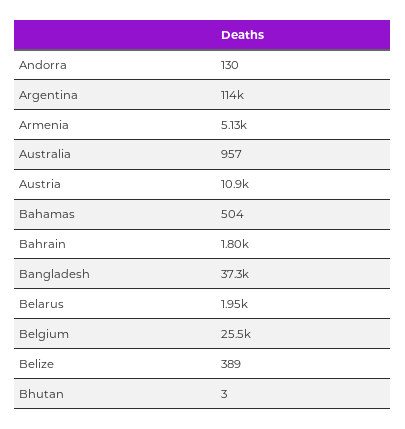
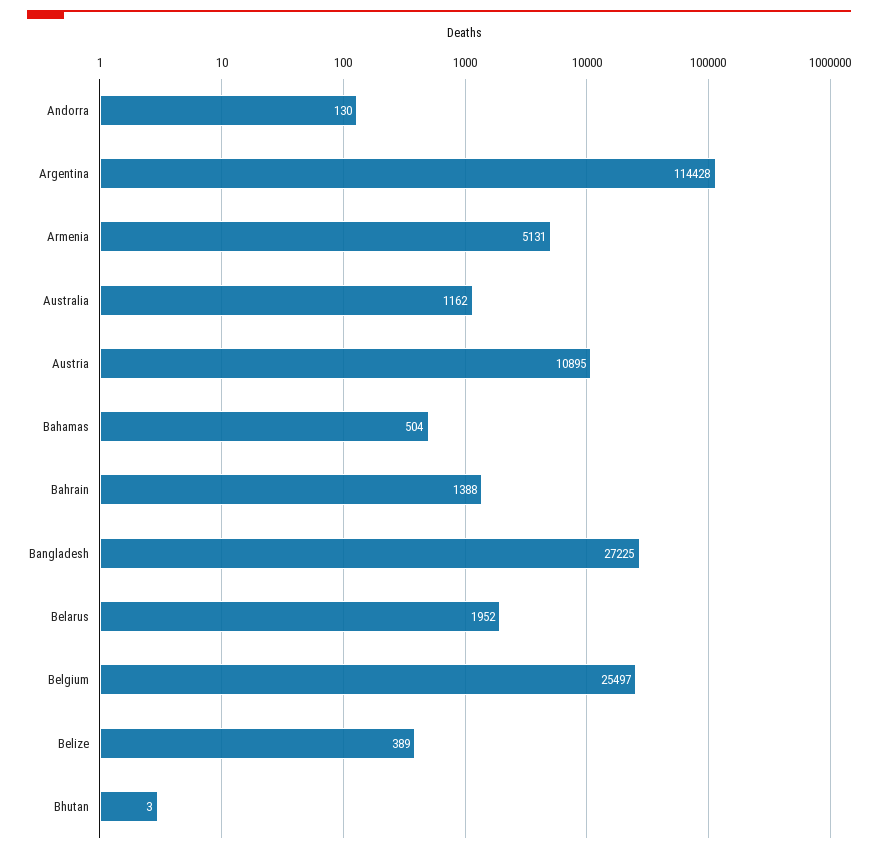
Australia: 957 -> 1162
Bahrain: 1800 -> 1388
Bangladesh: 37300 -> 27225

